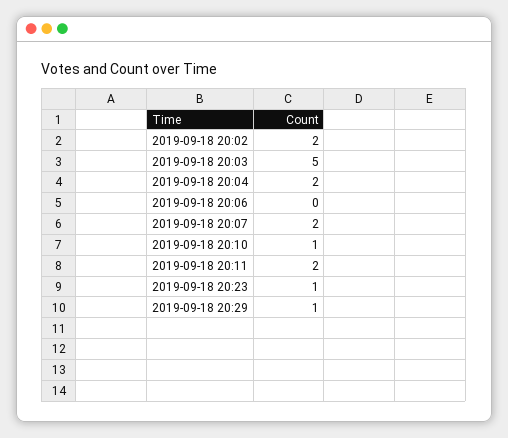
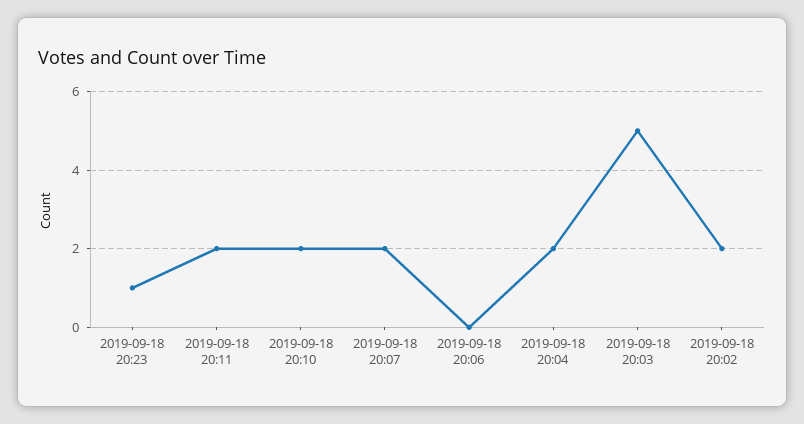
2019-09-18 20:10: 1 -> 2
2019-09-18 20:29: 1 -> none

